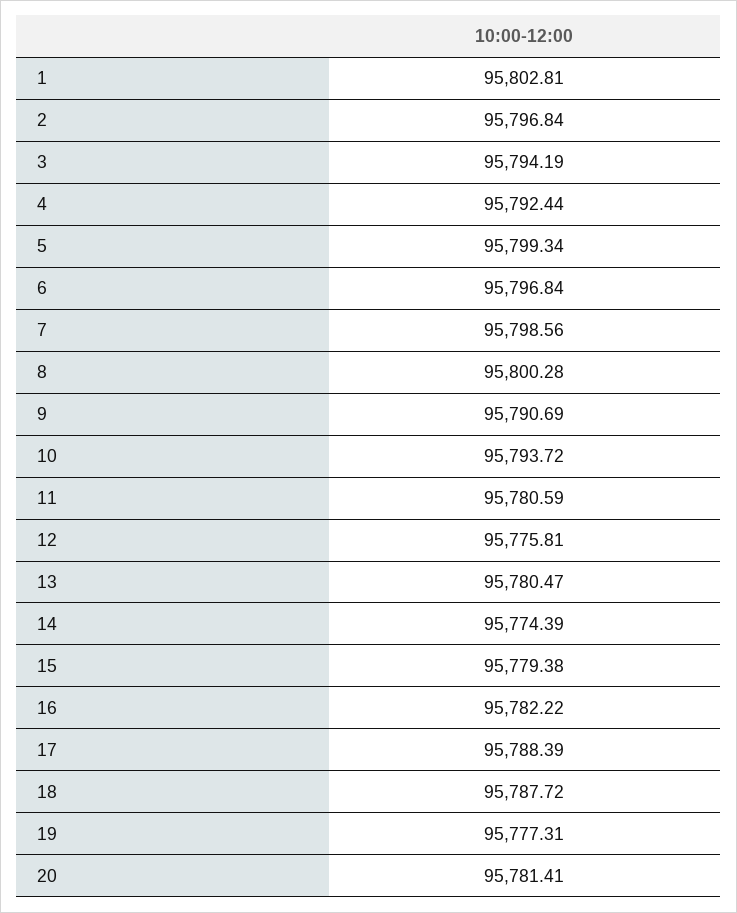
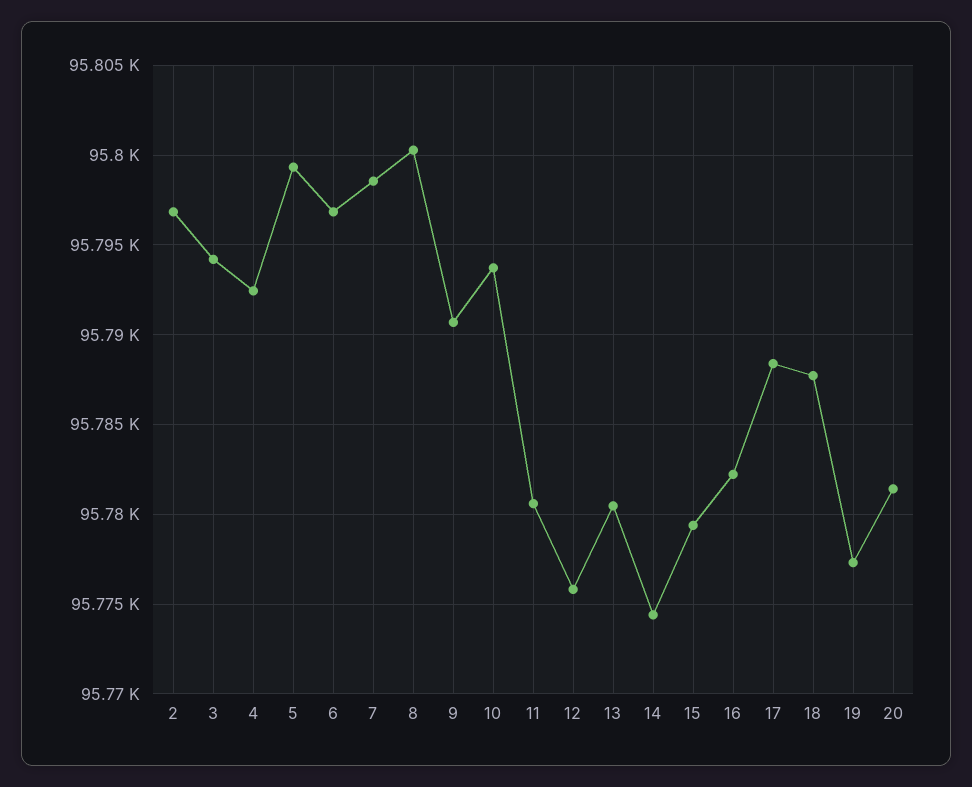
1: 95802.81 -> none

